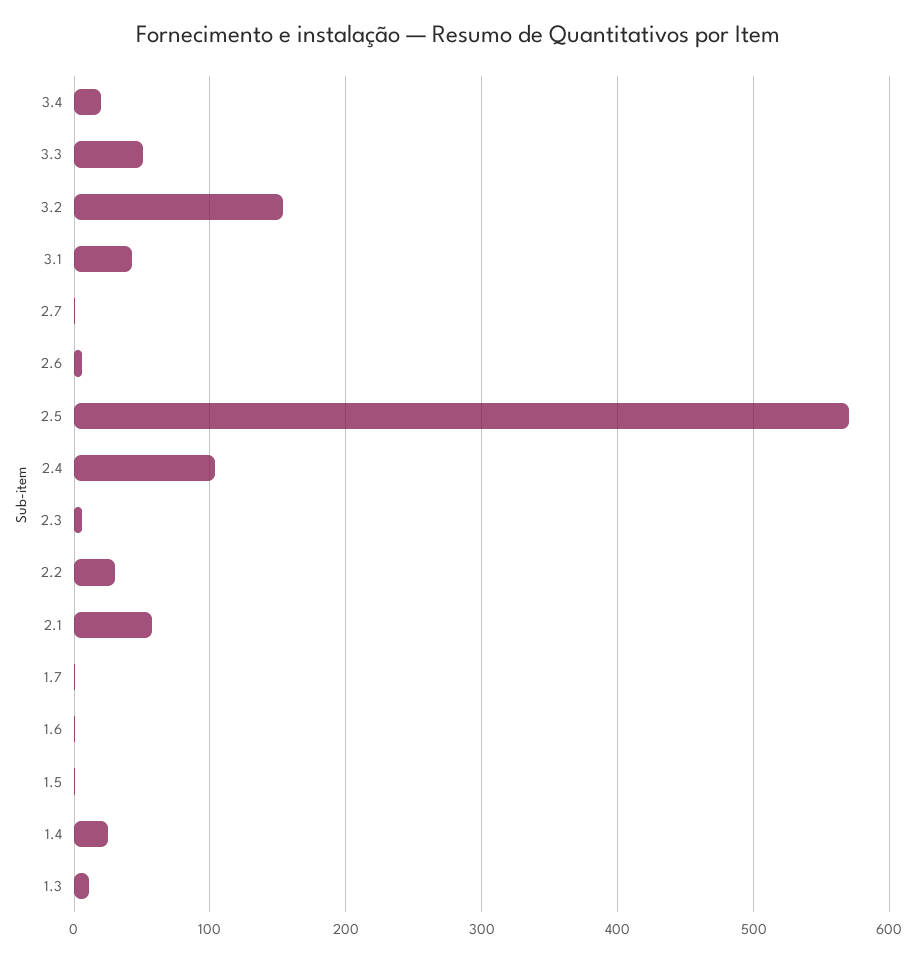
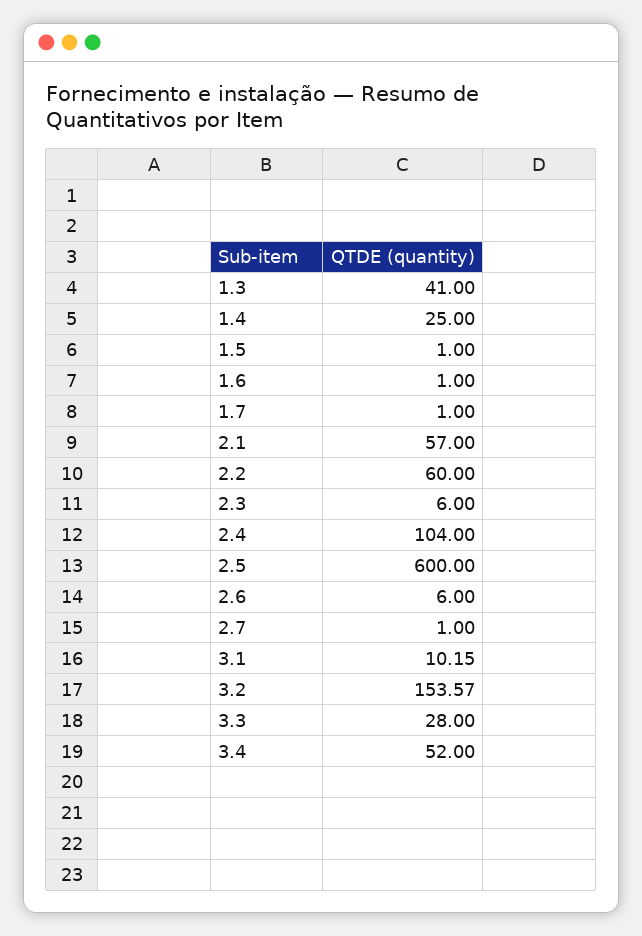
3.4: 20 -> 52
3.3: 50 -> 28
3.1: 40 -> 10.15
2.5: 570 -> 600
2.2: 30 -> 60
1.3: 10 -> 41

